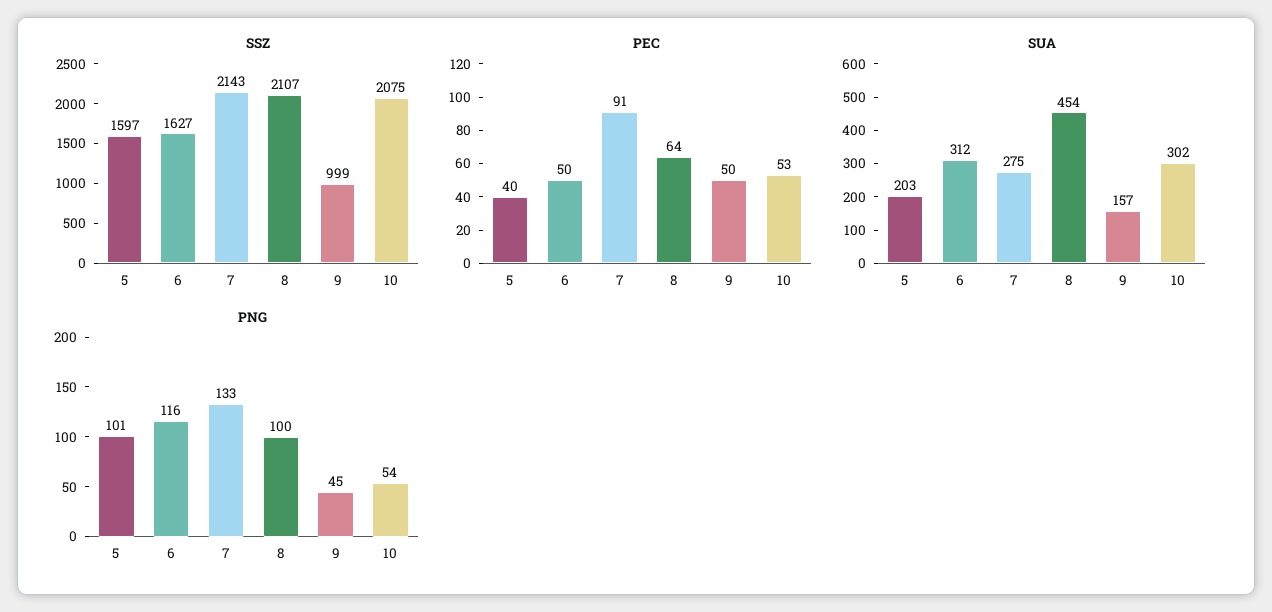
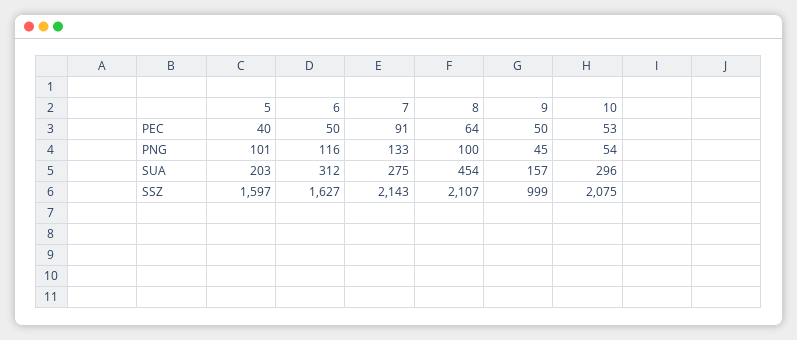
SUA, 10: 302 -> 296

